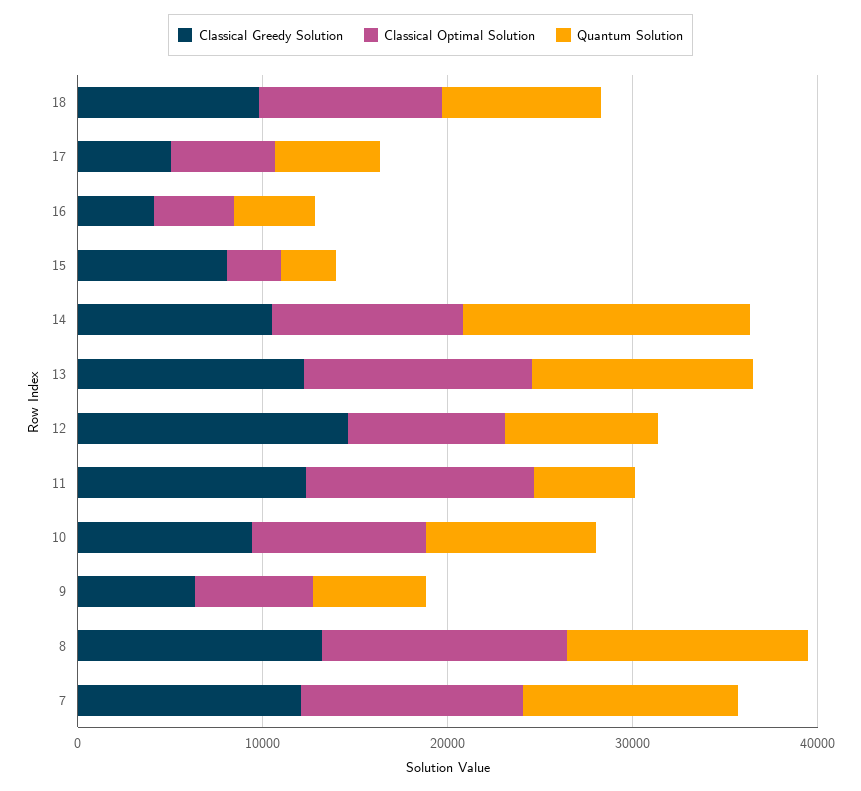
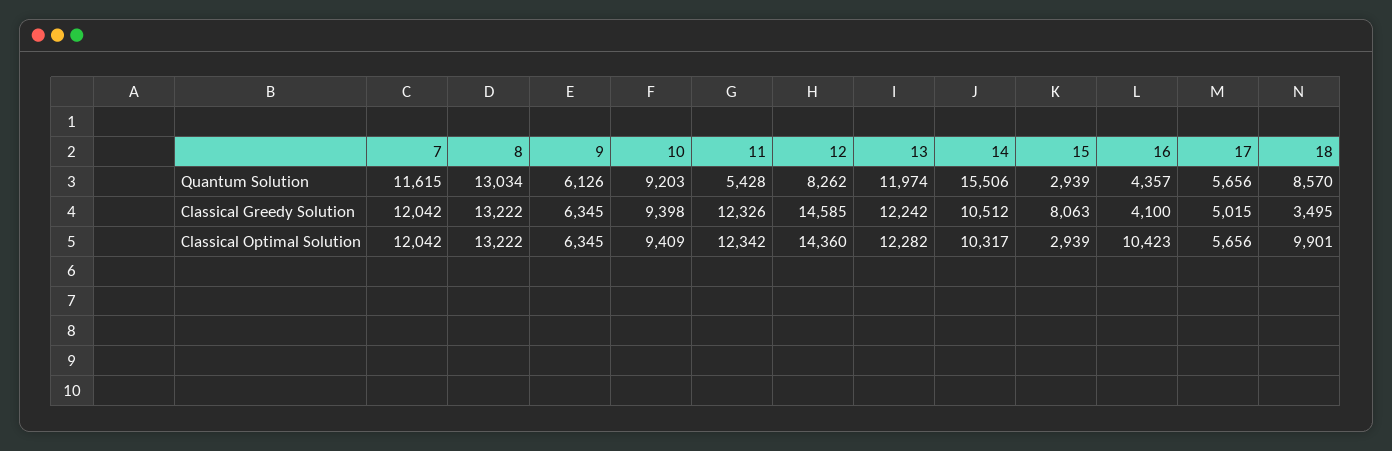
Classical Greedy Solution, 18: 10000 -> 3495
Classical Optimal Solution, 16: 4000 -> 10423
Classical Optimal Solution, 12: 8000 -> 14360

